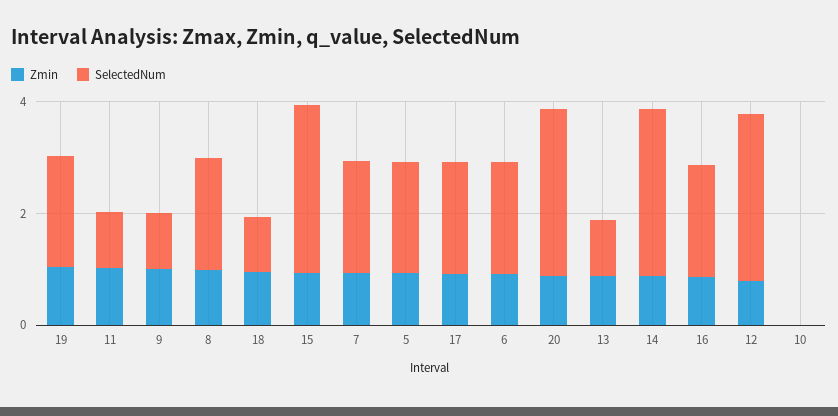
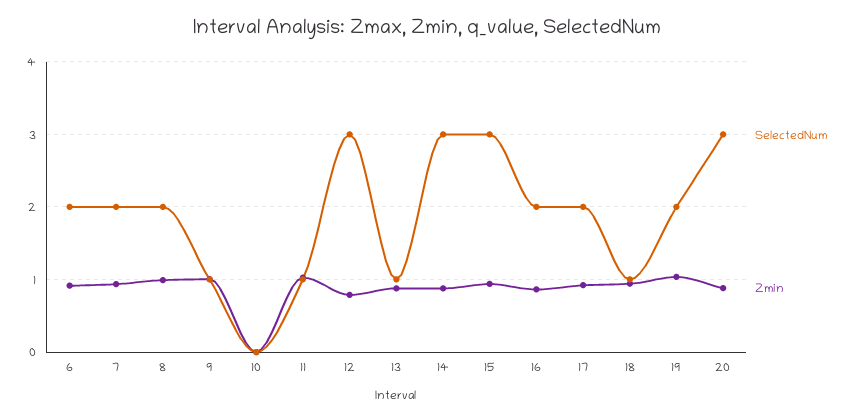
Zmin, 5: 1 -> none
SelectedNum, 5: 2 -> none

